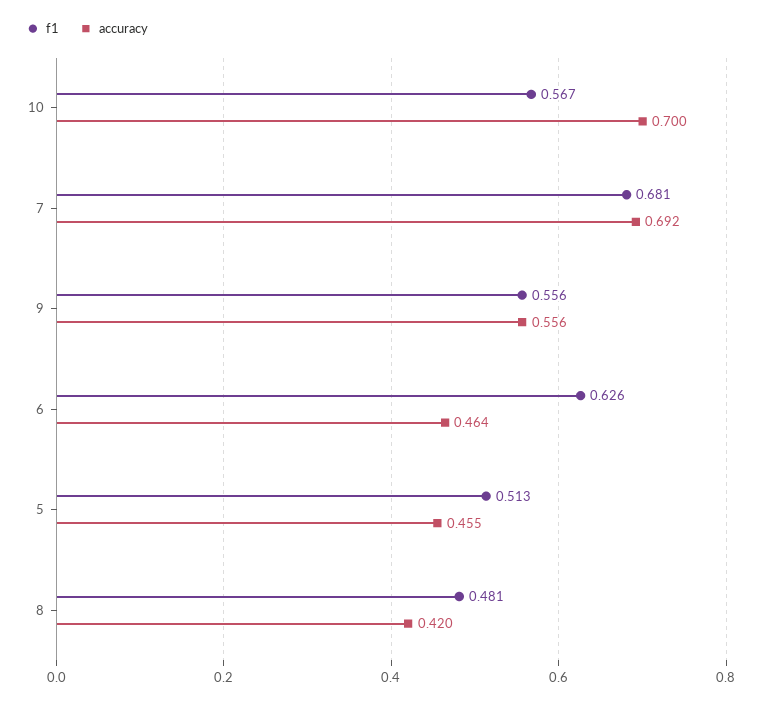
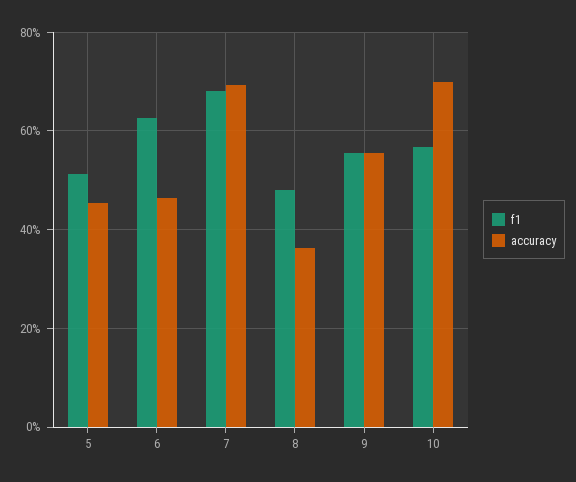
accuracy, 8: 0.42 -> 0.36

